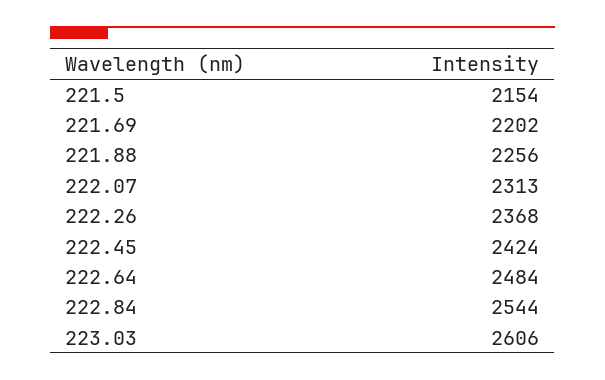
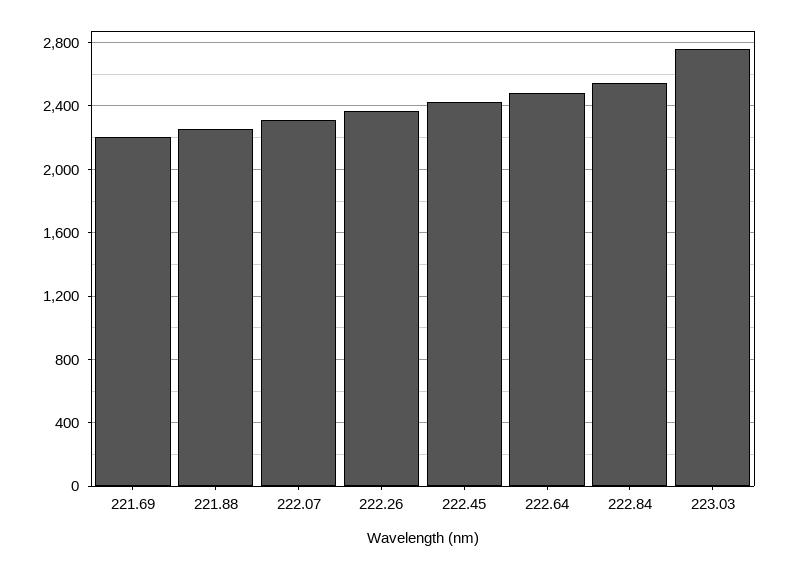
221.5: 2154 -> none
223.03: 2606 -> 2750

